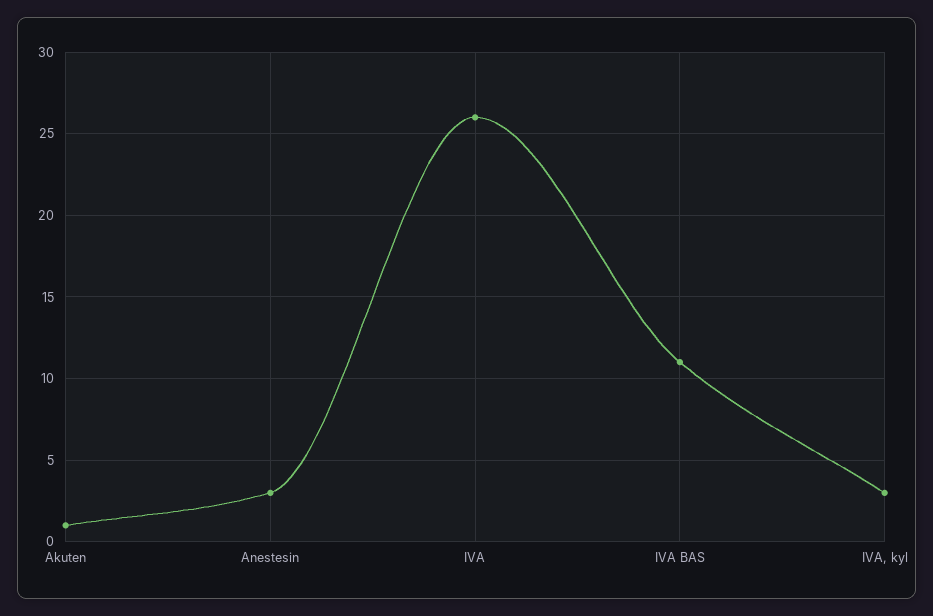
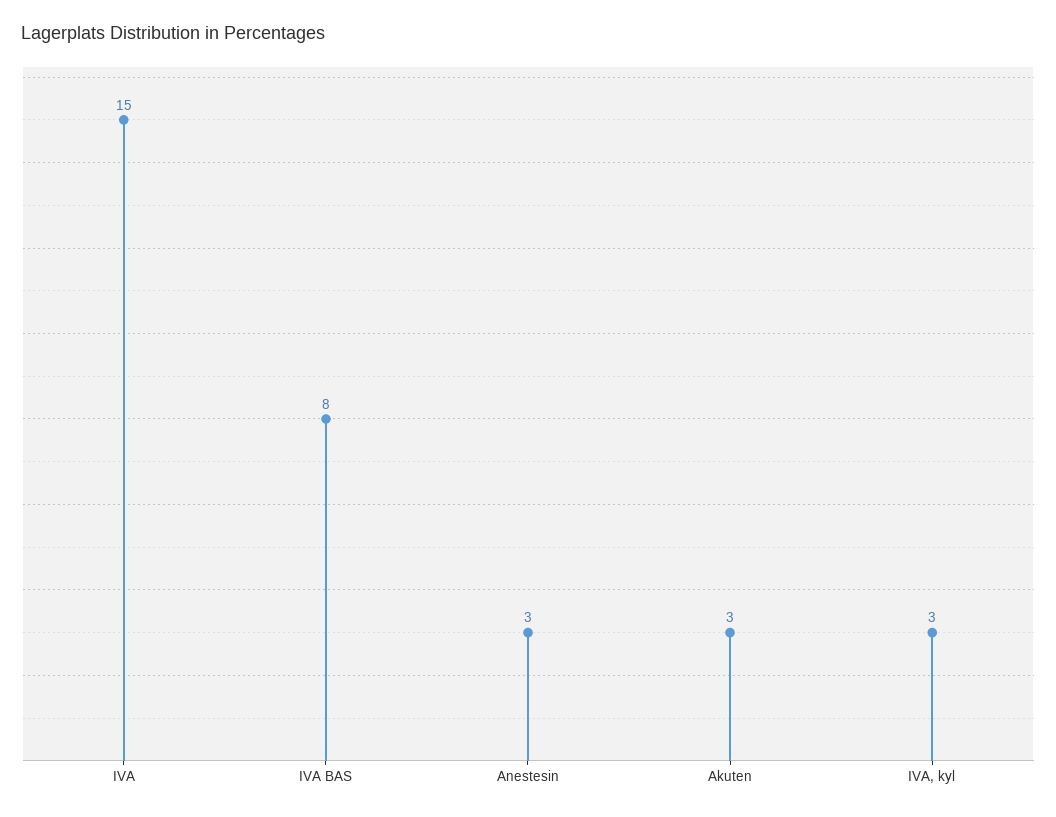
Akuten: 1 -> 3
IVA: 26 -> 15
IVA BAS: 11 -> 8

